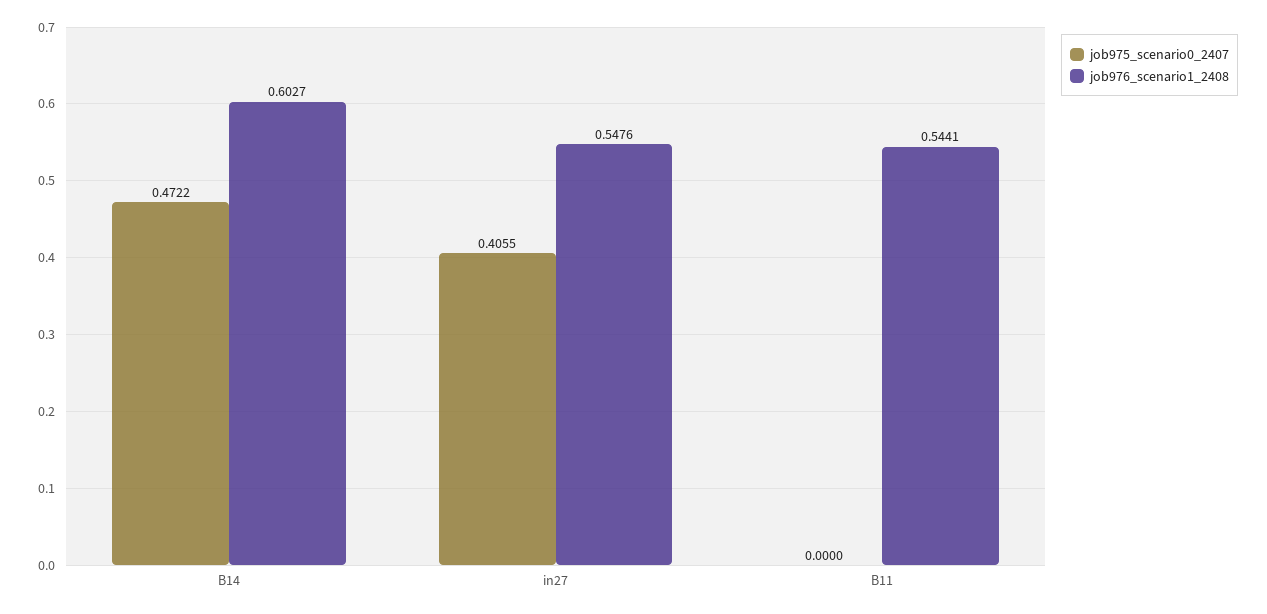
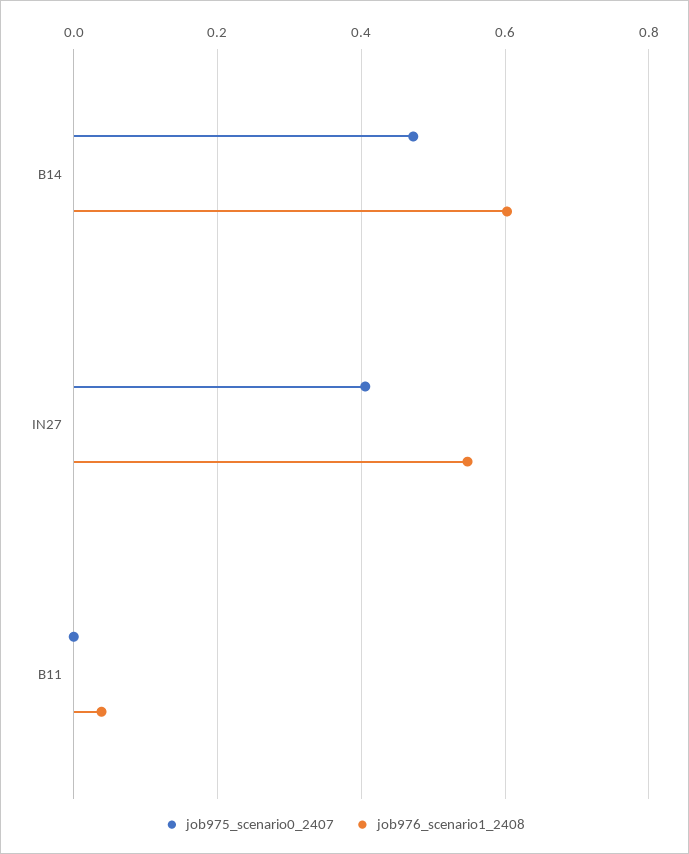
job976_scenario1_2408, B11: 0.5441 -> 0.04

